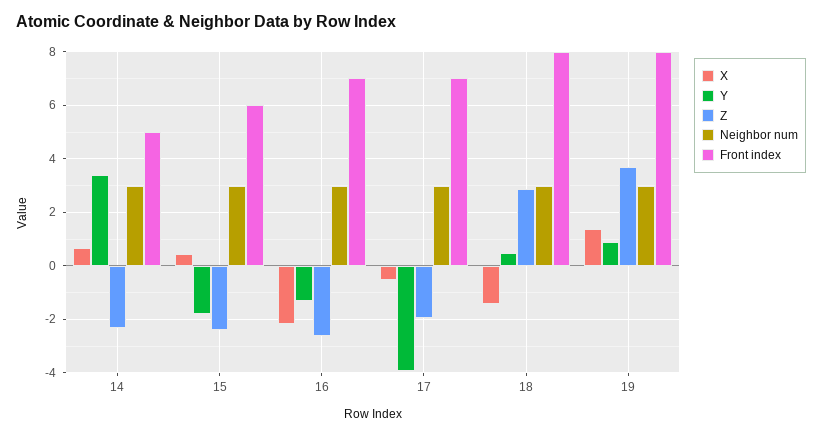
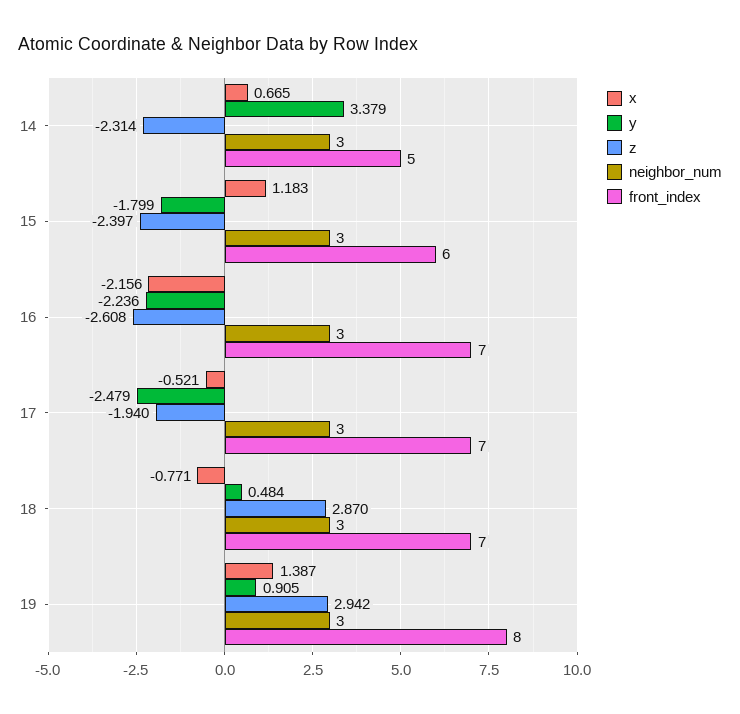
X, 15: 0.5 -> 1.183
Y, 16: -1.25 -> -2.236
Y, 17: -4 -> -2.479
X, 18: -1.5 -> -0.771
Front index, 18: 8 -> 7
Z, 19: 3.75 -> 2.942

